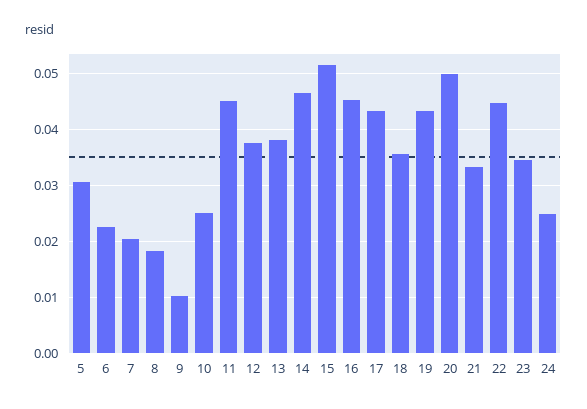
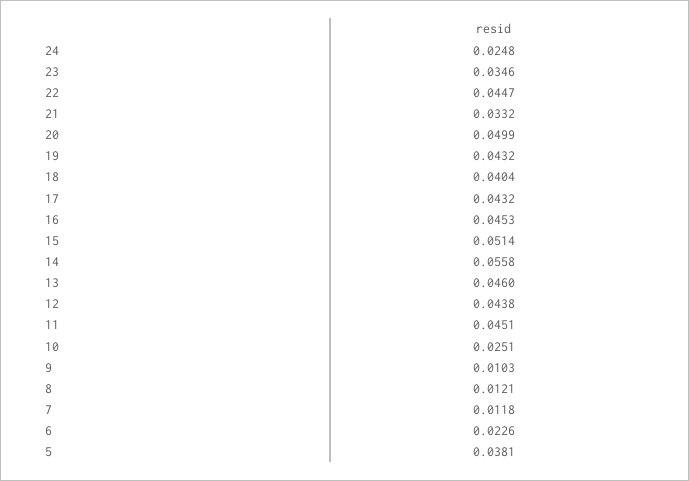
5: 0.03 -> 0.0381
7: 0.02 -> 0.0118
8: 0.018 -> 0.0121
12: 0.038 -> 0.0438
13: 0.038 -> 0.046
14: 0.046 -> 0.0558
18: 0.036 -> 0.0404

